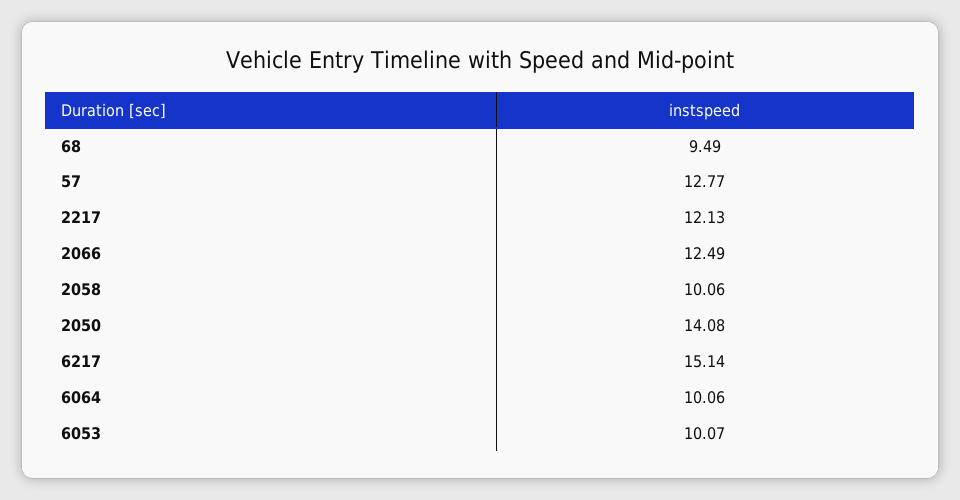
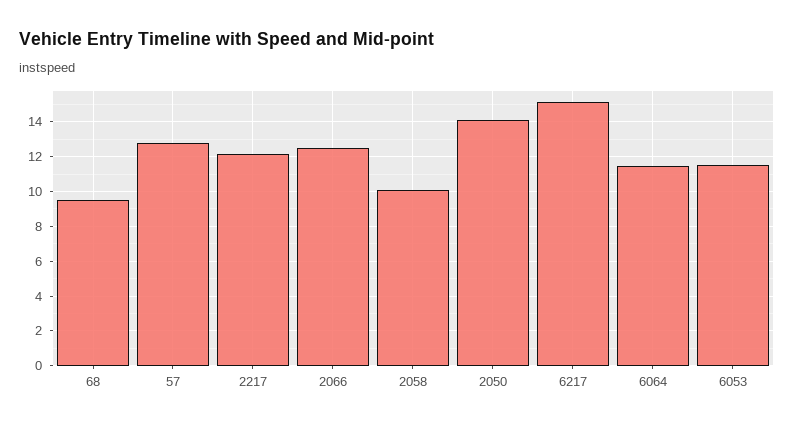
6064: 10.06 -> 11.5
6053: 10.07 -> 11.5

